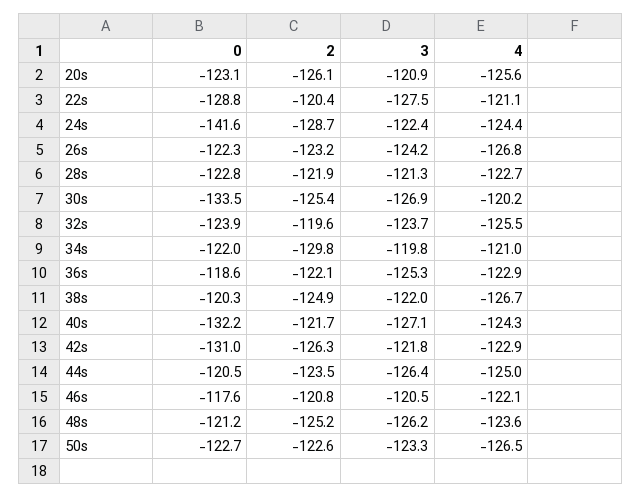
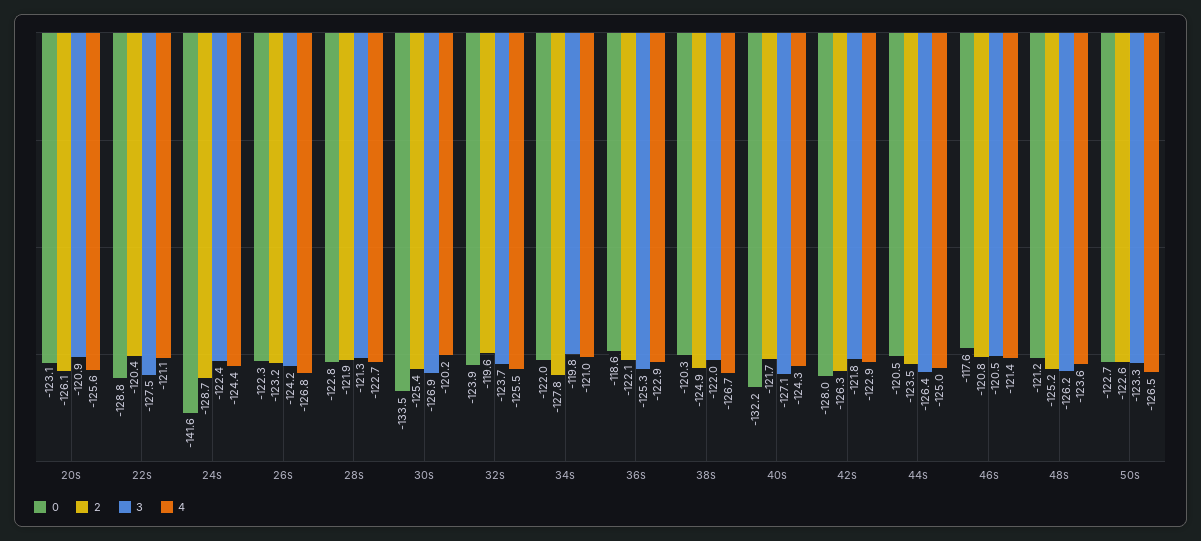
2, 34s: -129.8 -> -127.8
0, 42s: -131 -> -128
4, 46s: -122.1 -> -121.4

